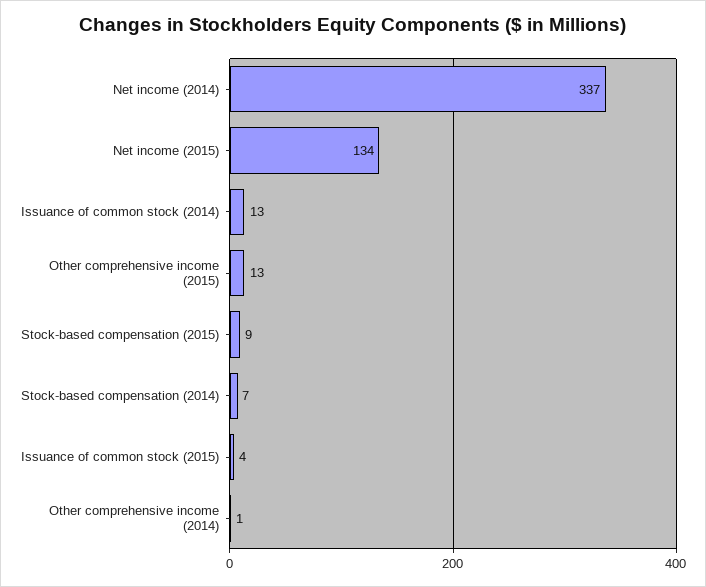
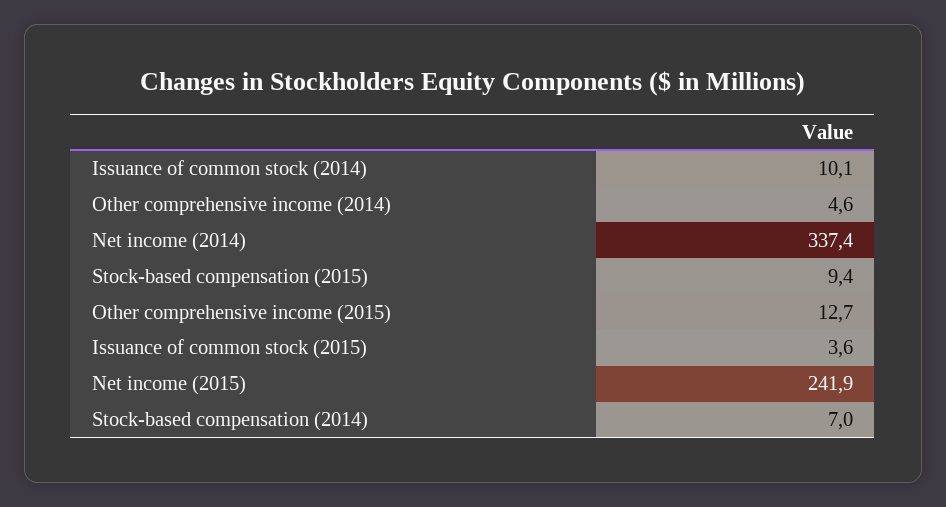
Net income (2015): 134 -> 241.9
Issuance of common stock (2014): 13 -> 10.1
Other comprehensive income (2014): 1 -> 4.6

